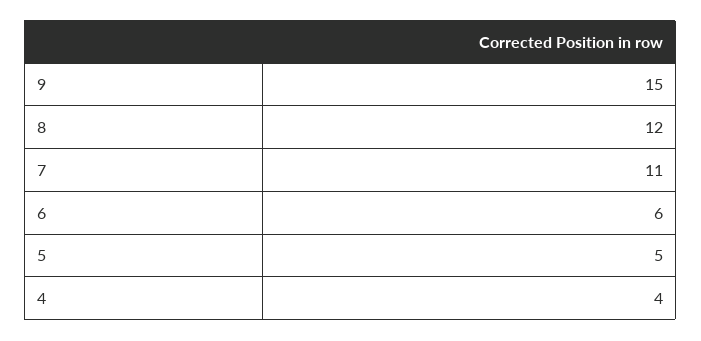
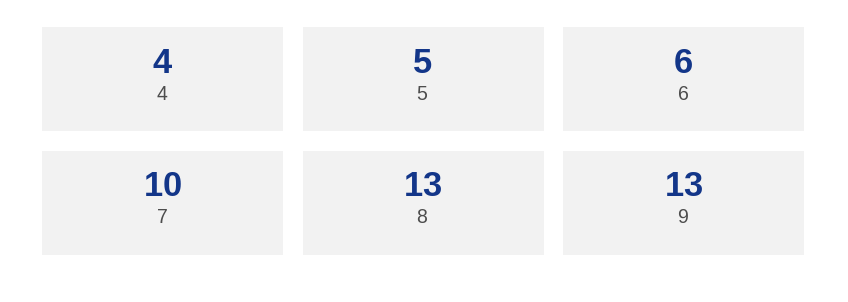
9: 15 -> 13
8: 12 -> 13
7: 11 -> 10

